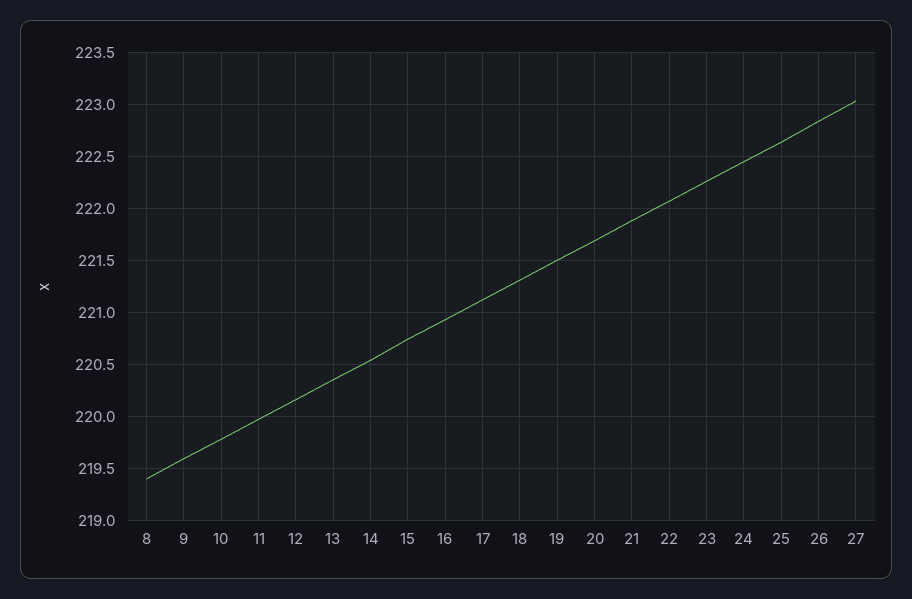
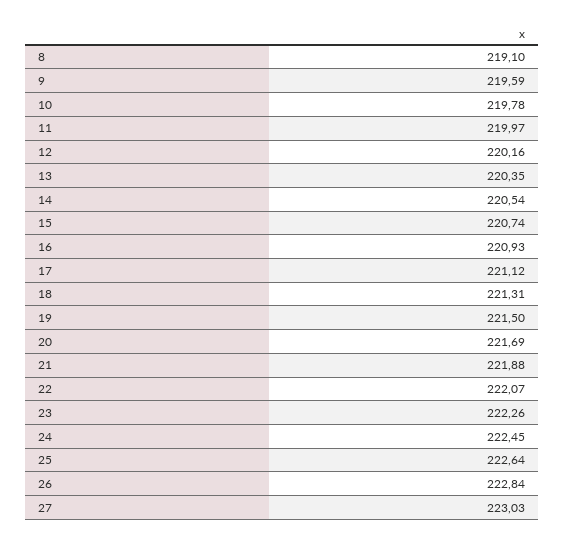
8: 219.4 -> 219.1

